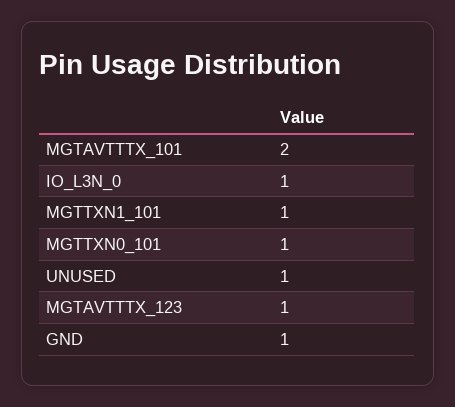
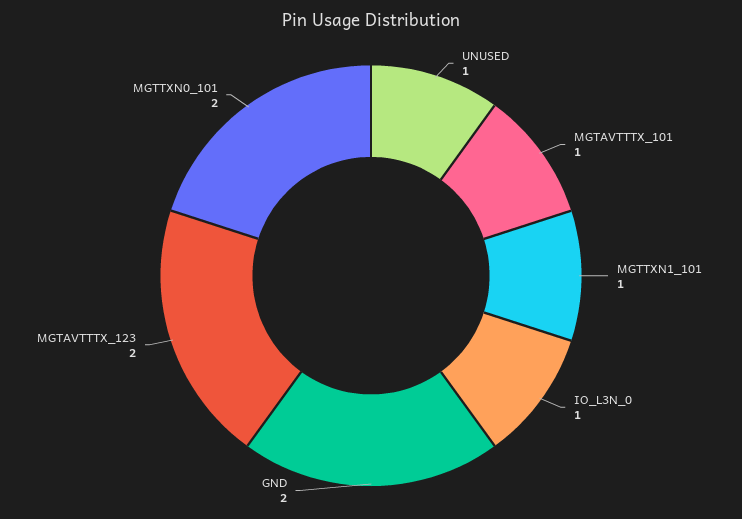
MGTAVTTTX_101: 2 -> 1
MGTTXN0_101: 1 -> 2
MGTAVTTTX_123: 1 -> 2
GND: 1 -> 2

